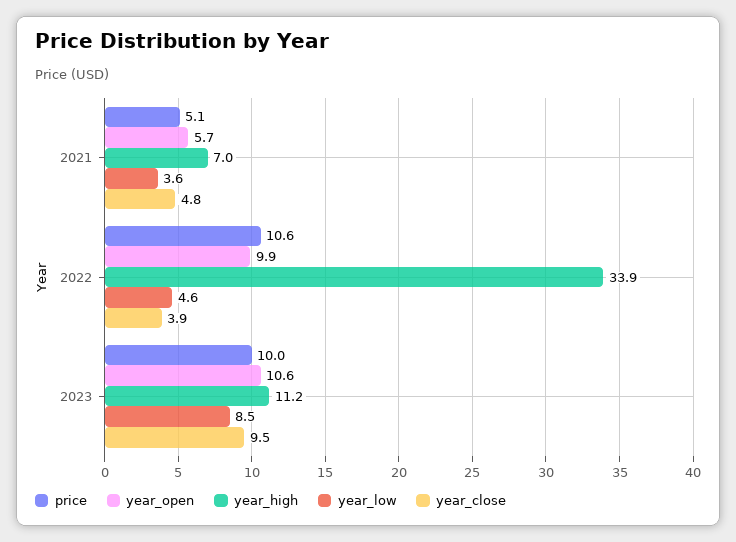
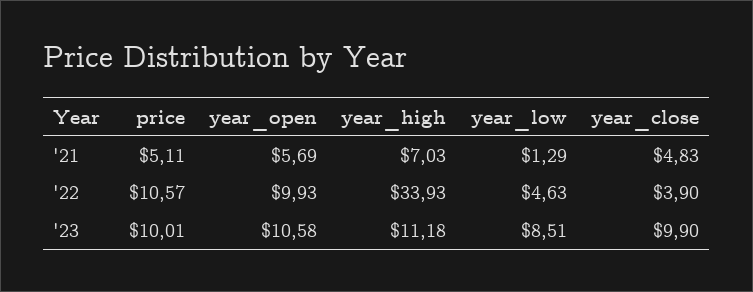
year_low, 2021: 3.6 -> 1.29
year_close, 2023: 9.5 -> 9.9

